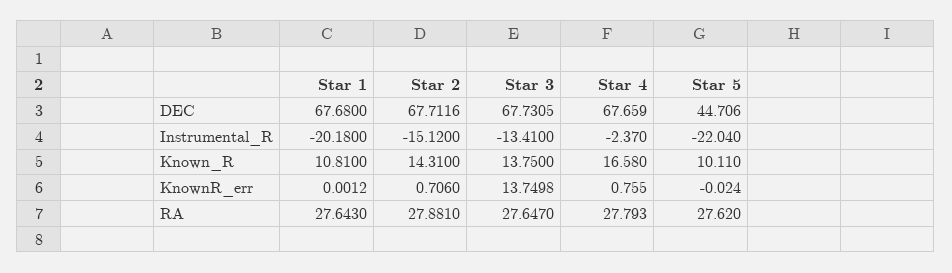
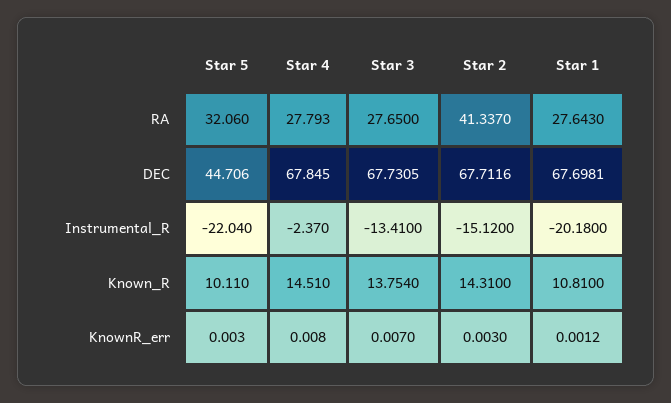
Star 1, DEC: 67.68 -> 67.6981
Star 4, DEC: 67.659 -> 67.845
Star 3, Known_R: 13.75 -> 13.754
Star 4, Known_R: 16.58 -> 14.51
Star 2, KnownR_err: 0.706 -> 0.003
Star 3, KnownR_err: 13.7498 -> 0.007
Star 4, KnownR_err: 0.755 -> 0.008
Star 5, KnownR_err: -0.024 -> 0.003
Star 2, RA: 27.881 -> 41.337
Star 3, RA: 27.647 -> 27.65
Star 5, RA: 27.62 -> 32.06

